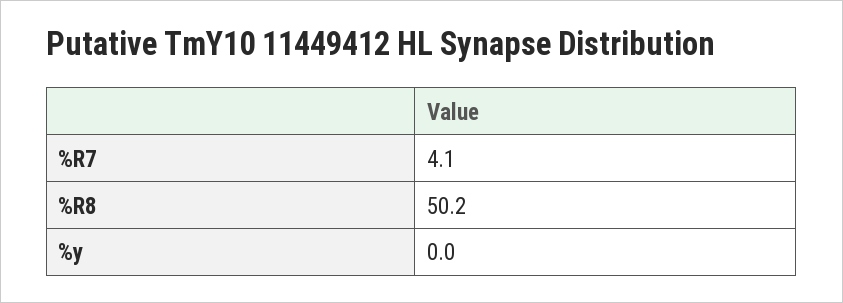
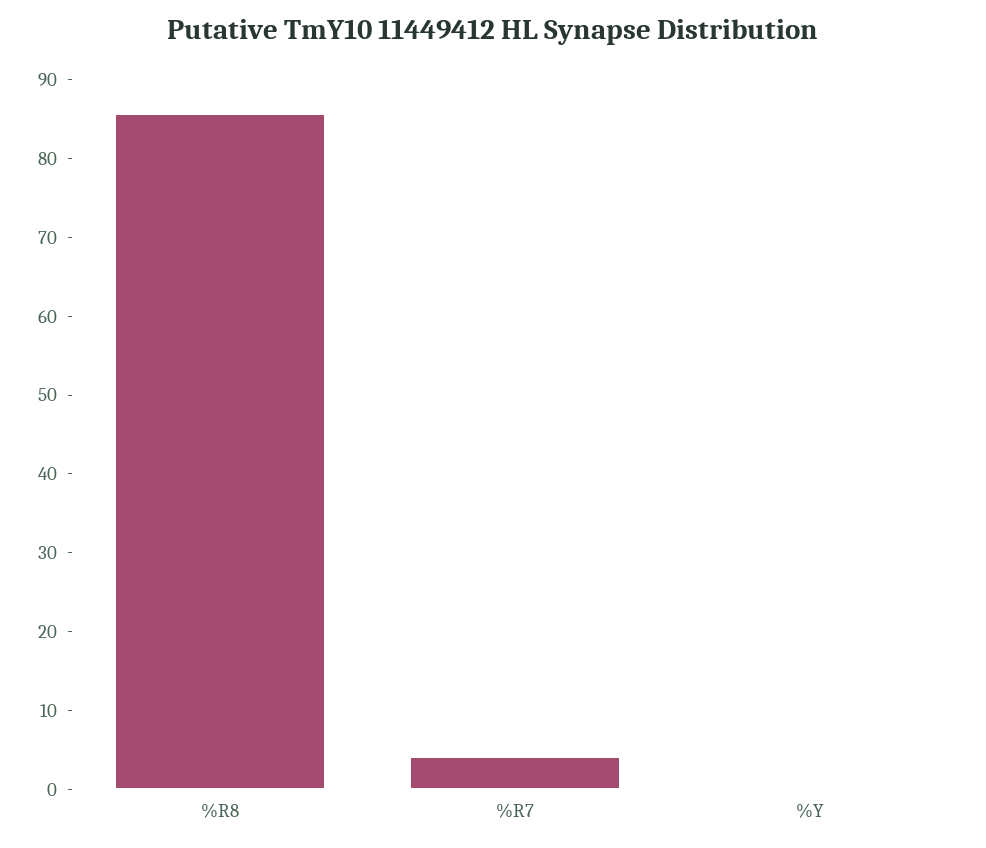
%R8: 50.2 -> 86

